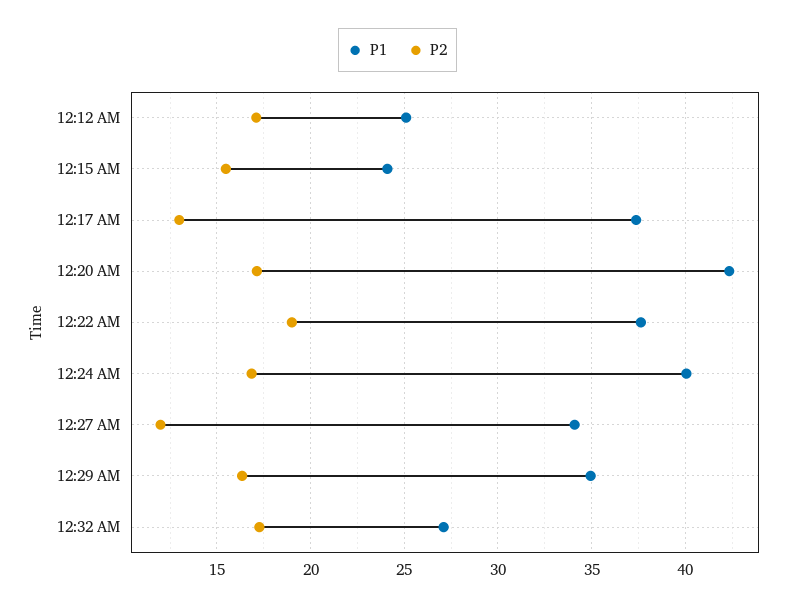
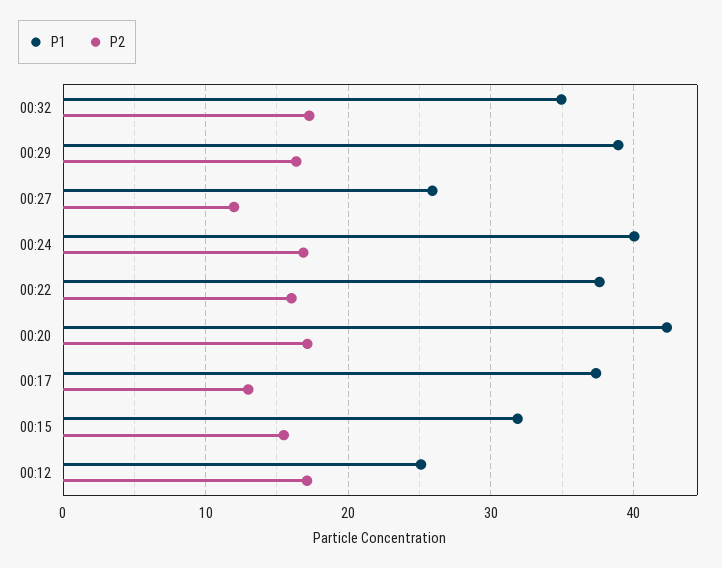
P1, 12:15 AM: 24 -> 32
P2, 12:22 AM: 19 -> 16
P1, 12:27 AM: 34 -> 26
P1, 12:29 AM: 35 -> 39
P1, 12:32 AM: 27 -> 35

